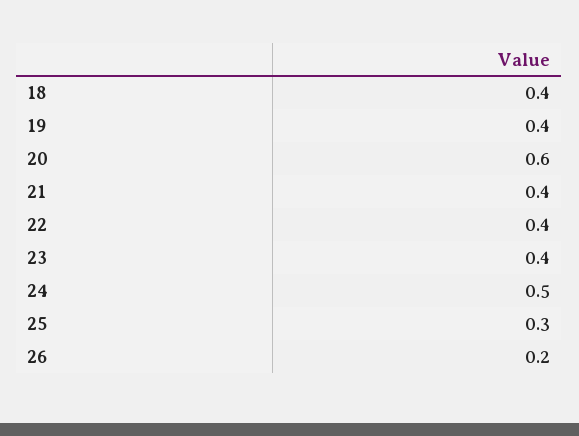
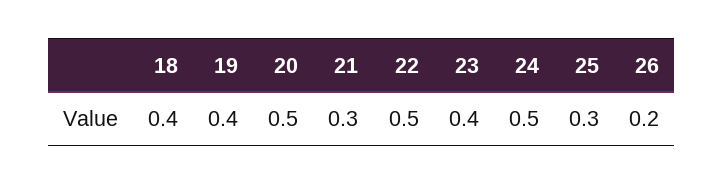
20: 0.6 -> 0.5
21: 0.4 -> 0.3
22: 0.4 -> 0.5

